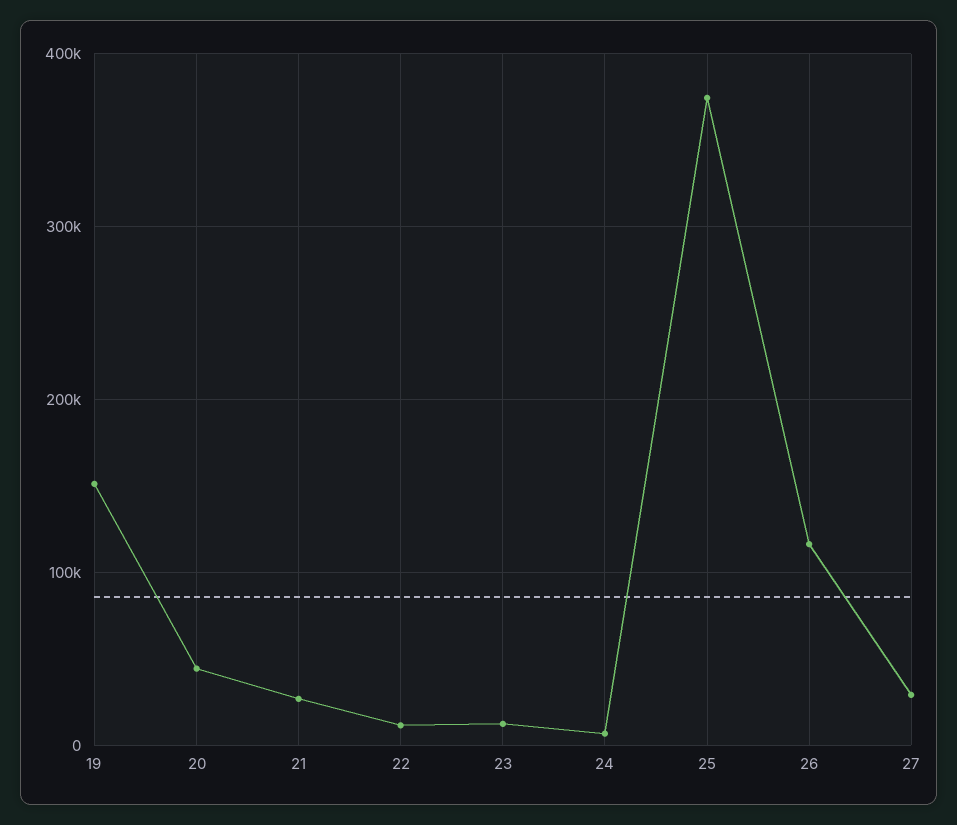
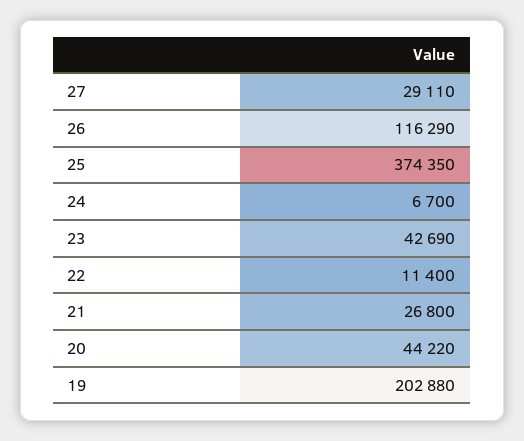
19: 150000 -> 202880
23: 10000 -> 42690

